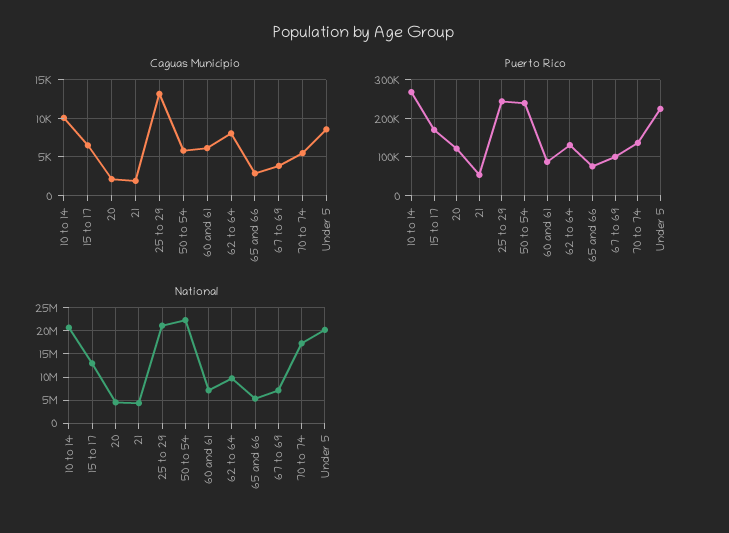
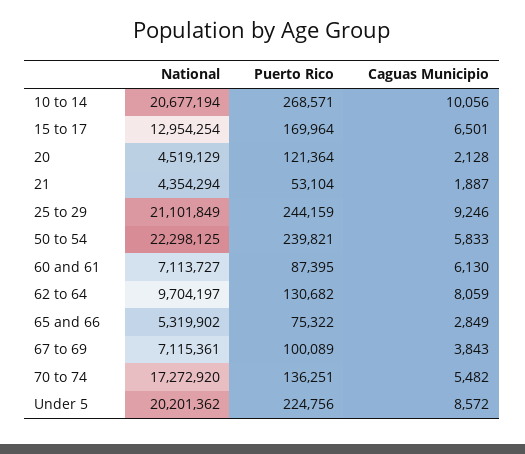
Caguas Municipio, 25 to 29: 13000 -> 9246

